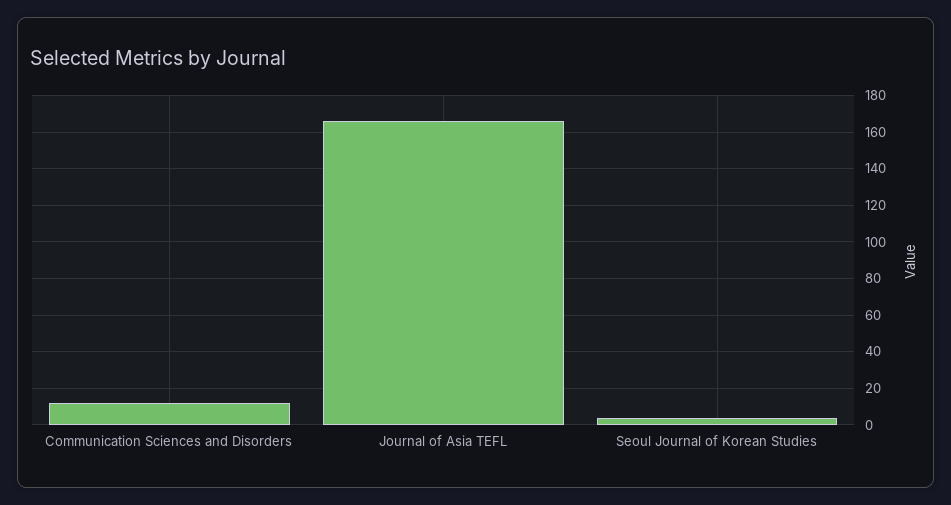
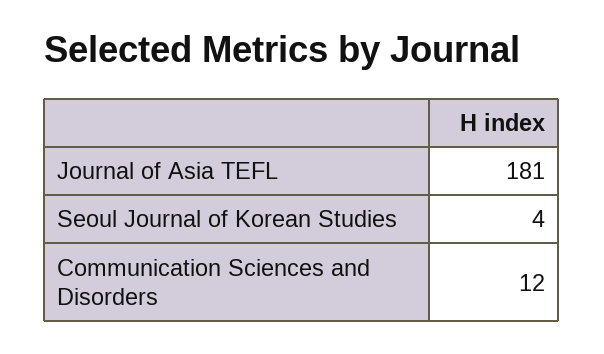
Journal of Asia TEFL: 165 -> 181

